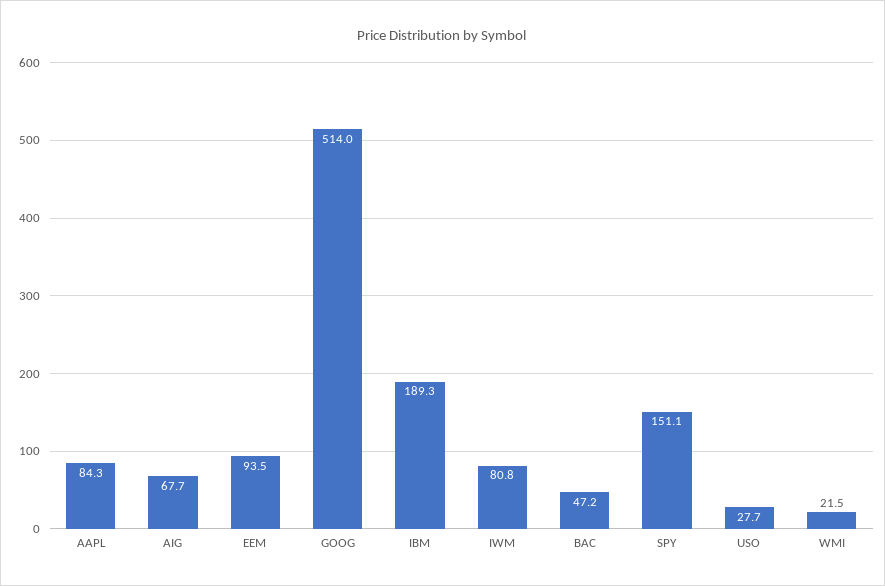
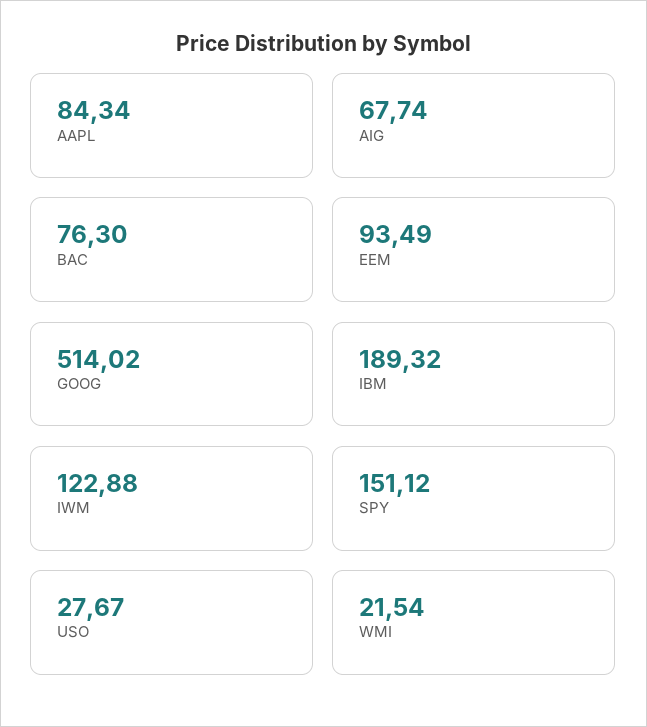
IWM: 80.8 -> 122.88
BAC: 47.2 -> 76.3

